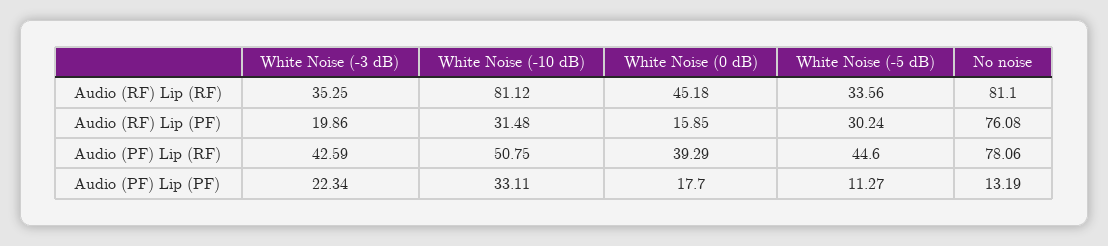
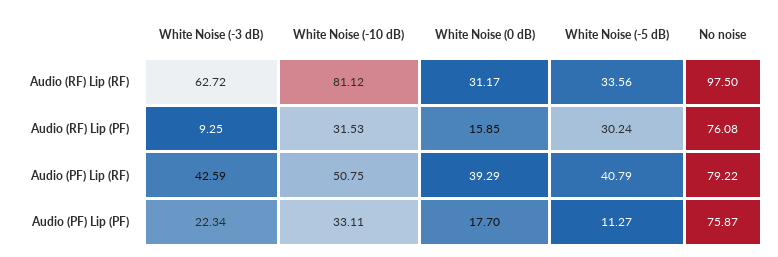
White Noise (-3 dB), Audio (RF) Lip (RF): 35.25 -> 62.72
White Noise (0 dB), Audio (RF) Lip (RF): 45.18 -> 31.17
No noise, Audio (RF) Lip (RF): 81.1 -> 97.5
White Noise (-3 dB), Audio (RF) Lip (PF): 19.86 -> 9.25
White Noise (-10 dB), Audio (RF) Lip (PF): 31.48 -> 31.53
White Noise (-5 dB), Audio (PF) Lip (RF): 44.6 -> 40.79
No noise, Audio (PF) Lip (RF): 78.06 -> 79.22
No noise, Audio (PF) Lip (PF): 13.19 -> 75.87

